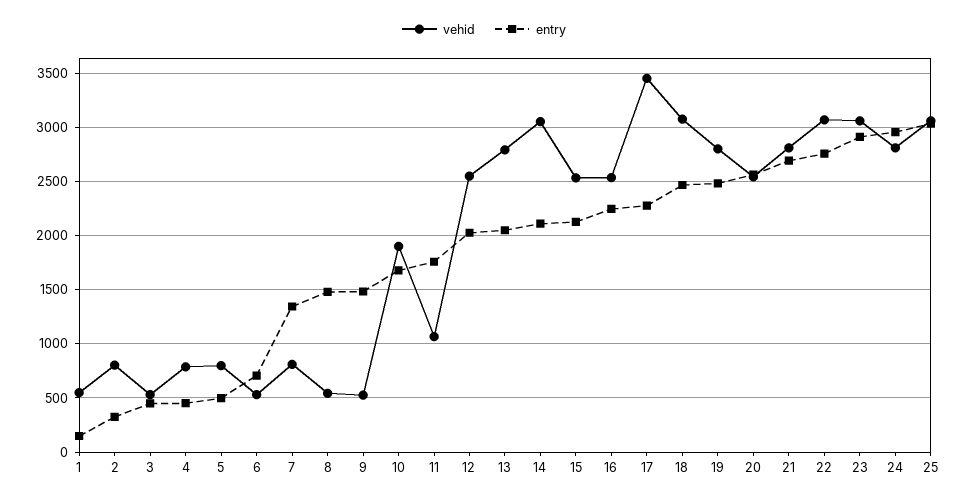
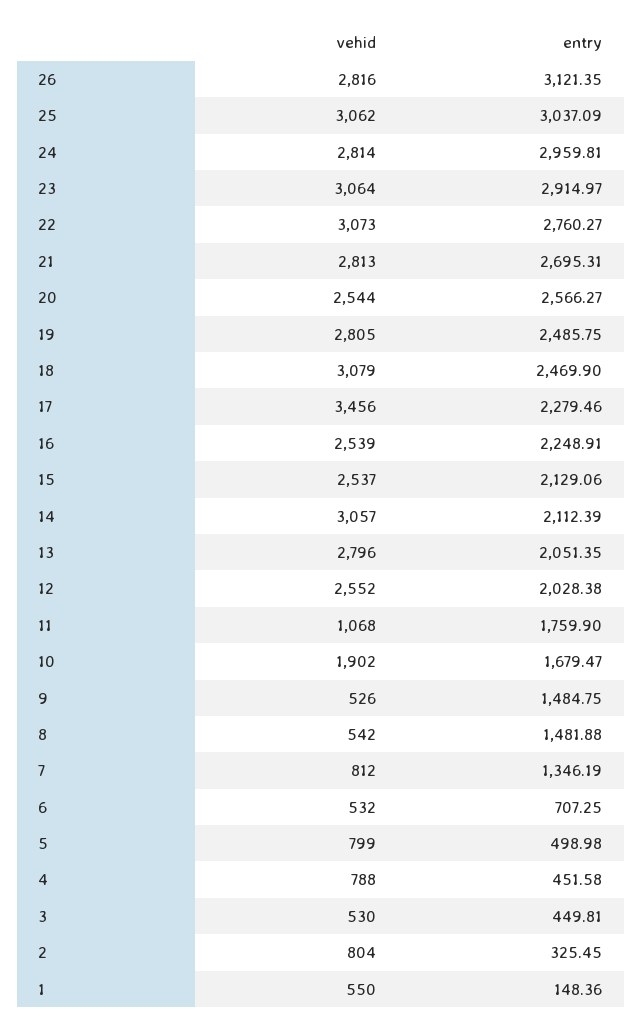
vehid, 26: none -> 2816
entry, 26: none -> 3121.35

